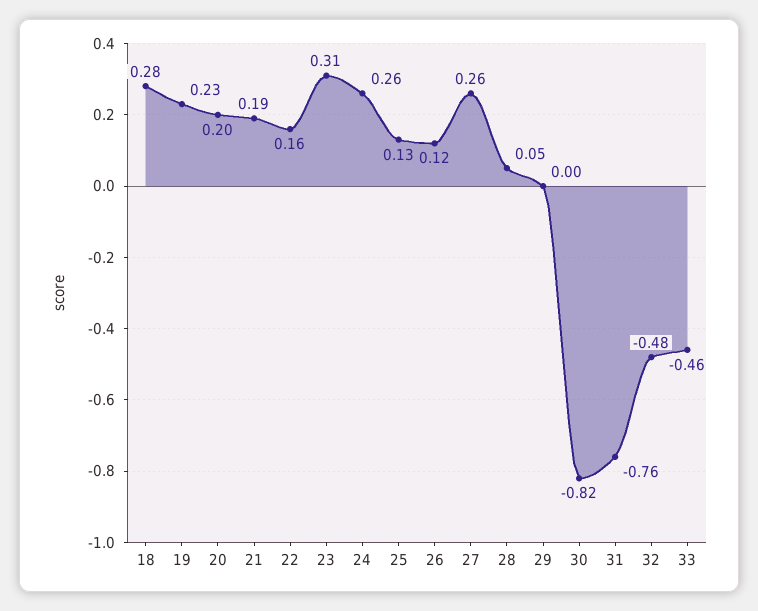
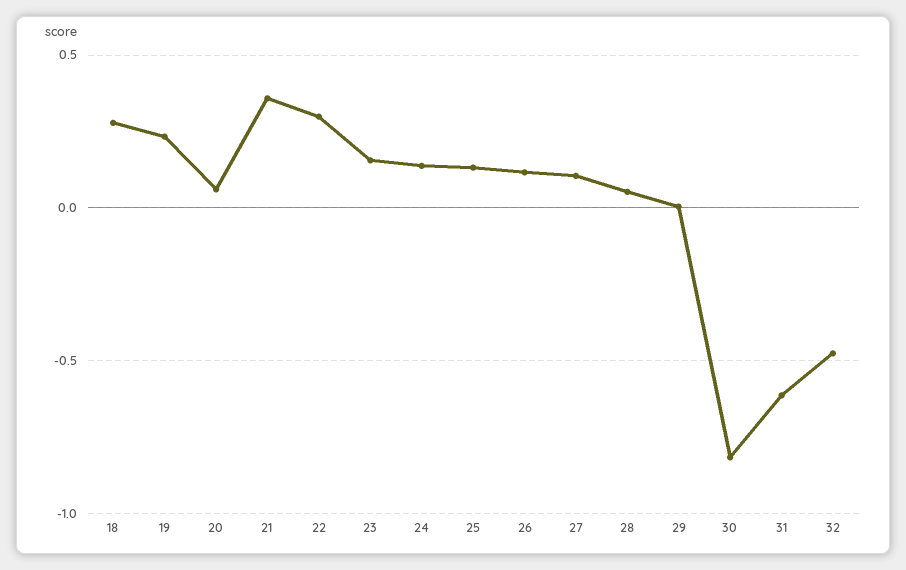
20: 0.2 -> 0.05
21: 0.19 -> 0.35
22: 0.16 -> 0.3
23: 0.31 -> 0.15
24: 0.26 -> 0.15
27: 0.26 -> 0.1
31: -0.76 -> -0.6
33: -0.46 -> none

